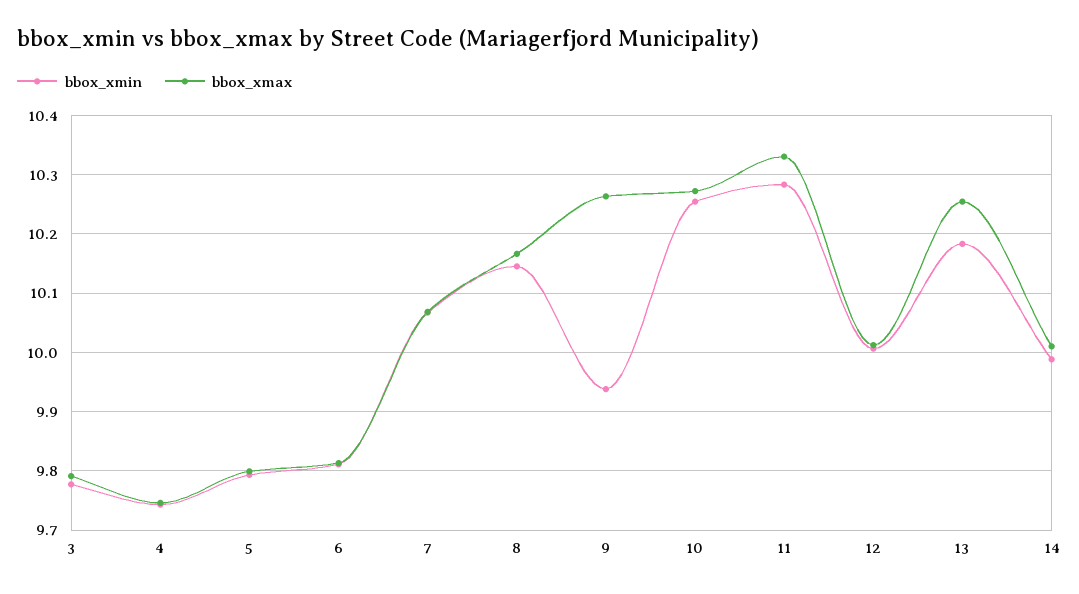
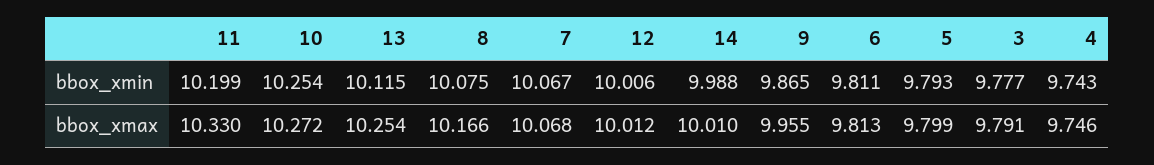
bbox_xmin, 8: 10.14 -> 10.075
bbox_xmin, 9: 9.94 -> 9.865
bbox_xmax, 9: 10.26 -> 9.955
bbox_xmin, 11: 10.28 -> 10.199
bbox_xmin, 13: 10.18 -> 10.115

